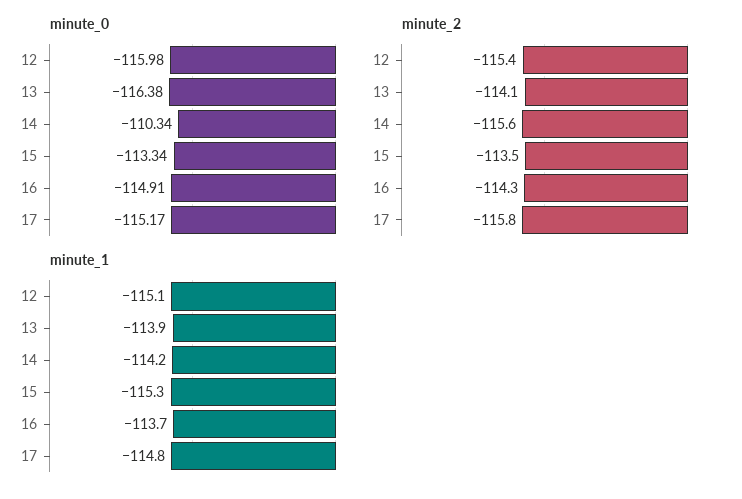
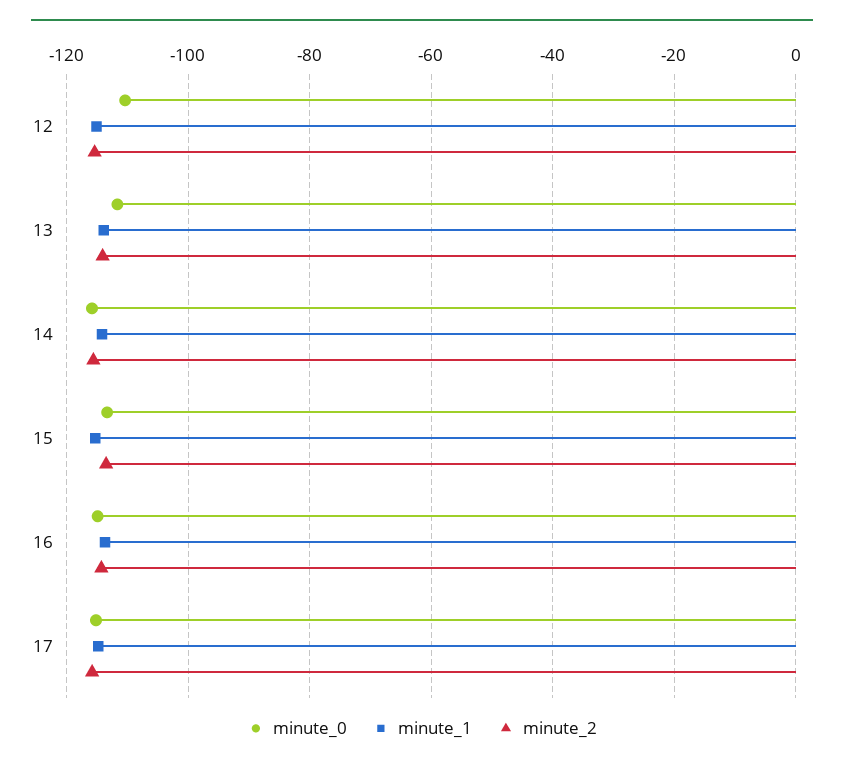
minute_0, 12: -115.98 -> -110
minute_0, 13: -116.38 -> -112
minute_0, 14: -110.34 -> -116

